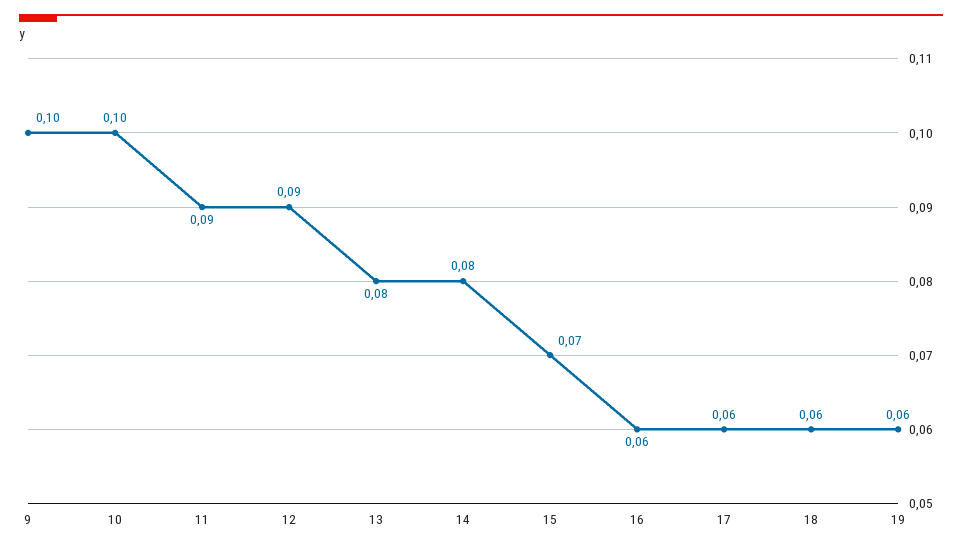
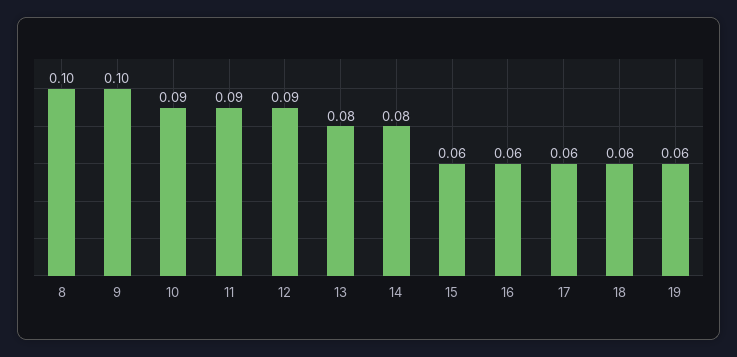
10: 0.1 -> 0.09
15: 0.07 -> 0.06
8: none -> 0.1

